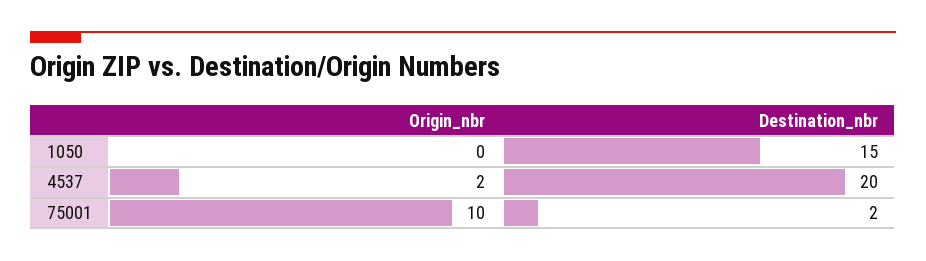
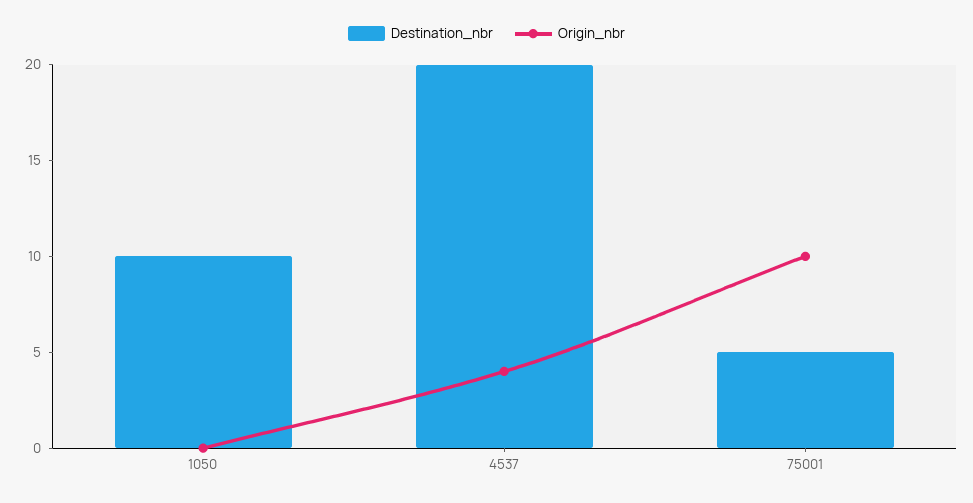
Destination_nbr, 1050: 15 -> 10
Origin_nbr, 4537: 2 -> 4
Destination_nbr, 75001: 2 -> 5

